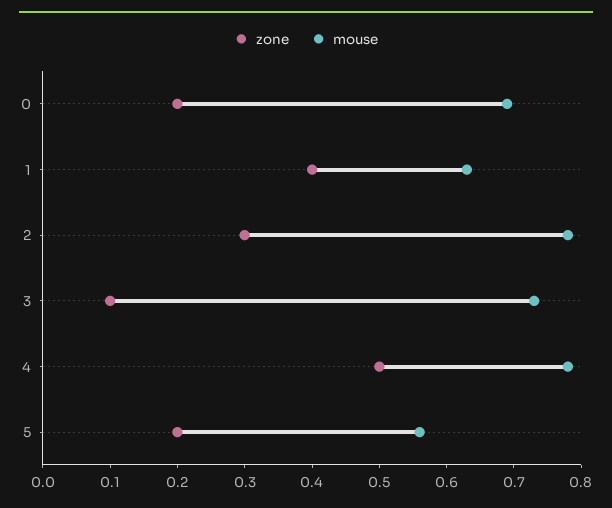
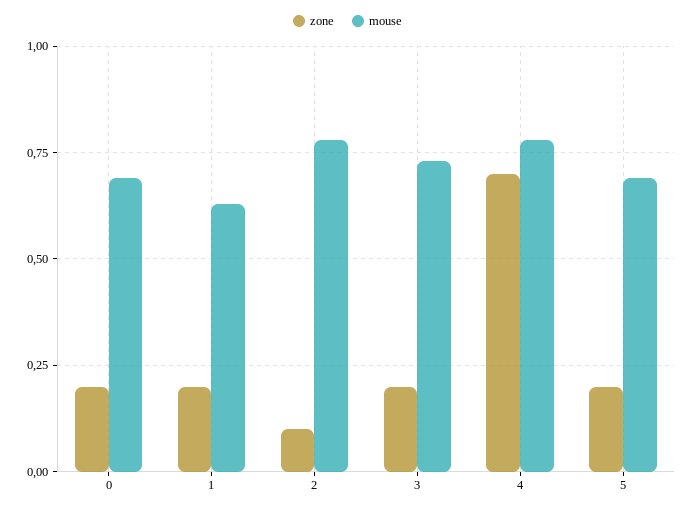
zone, 1: 0.4 -> 0.2
zone, 2: 0.3 -> 0.1
zone, 3: 0.1 -> 0.2
zone, 4: 0.5 -> 0.7
mouse, 5: 0.55 -> 0.7

